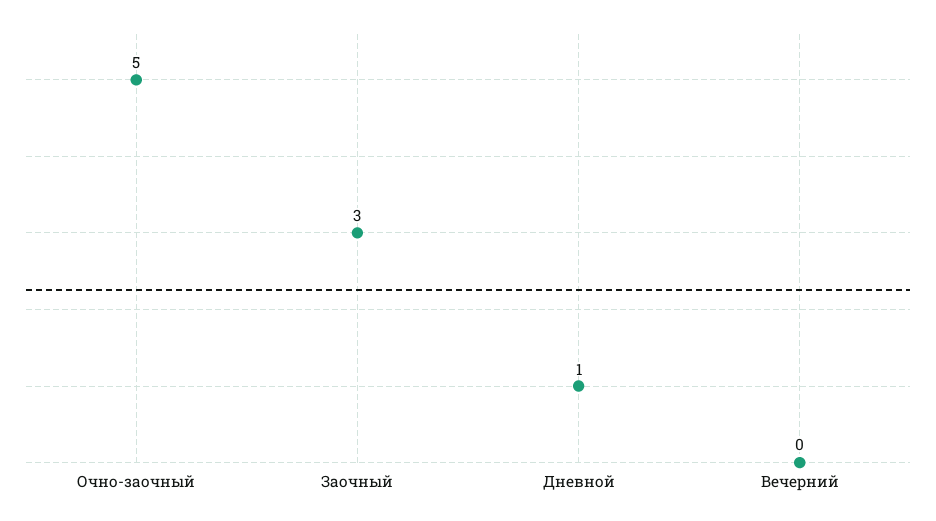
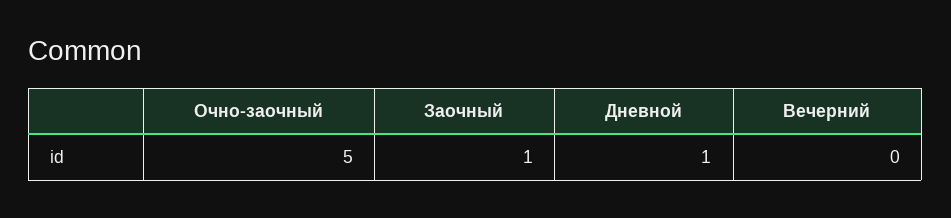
Заочный: 3 -> 1

